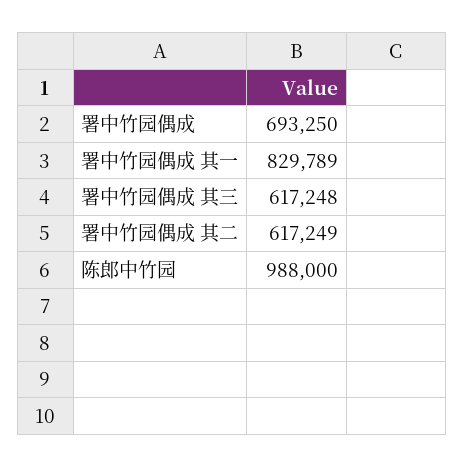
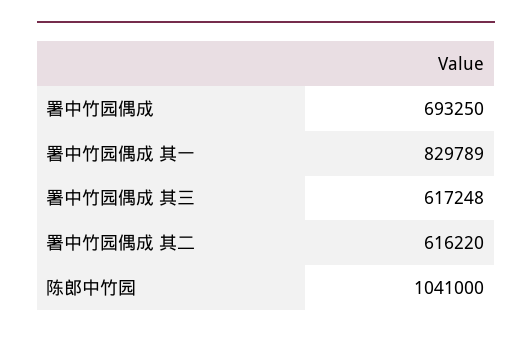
署中竹园偶成 其二: 617249 -> 616220
陈郎中竹园: 988000 -> 1041000

